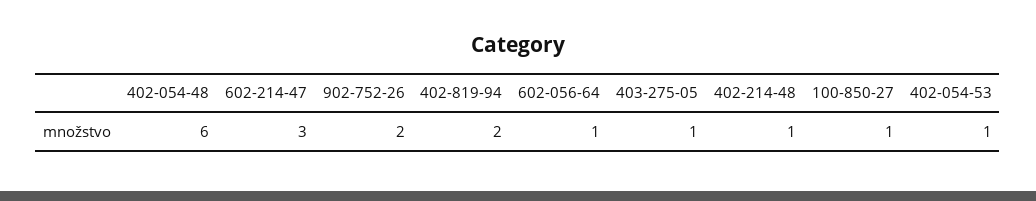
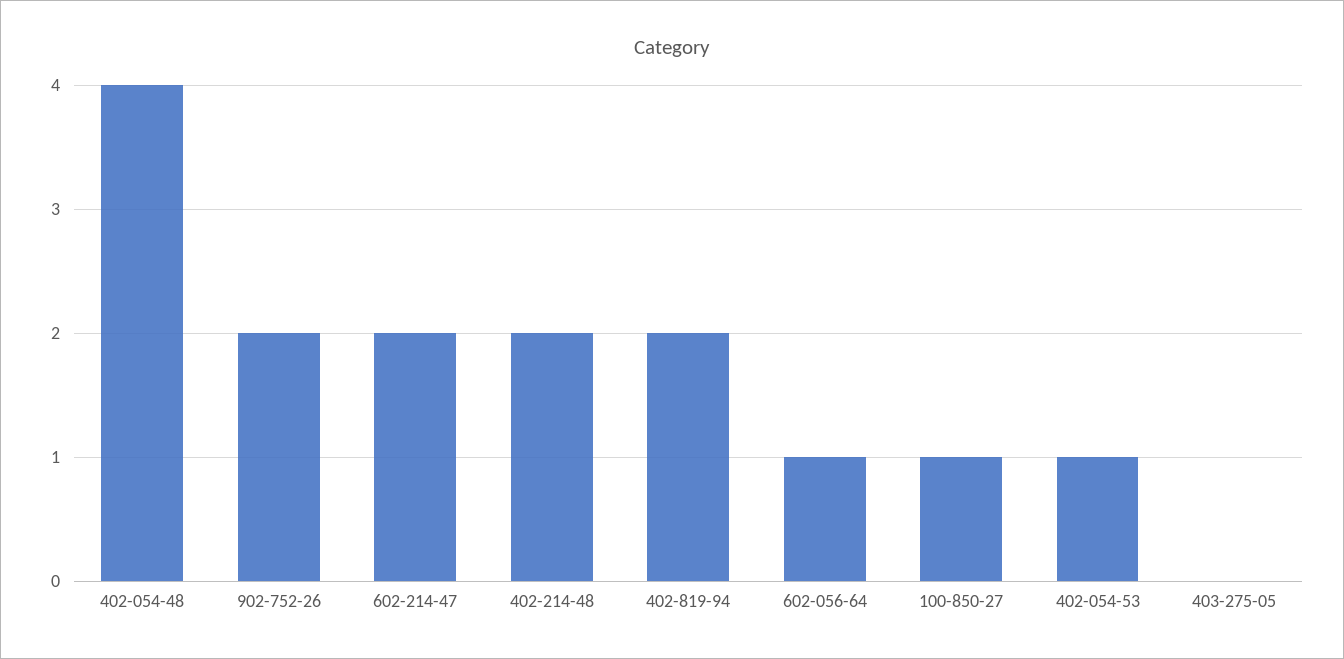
402-054-48: 6 -> 4
602-214-47: 3 -> 2
403-275-05: 1 -> 0
402-214-48: 1 -> 2

